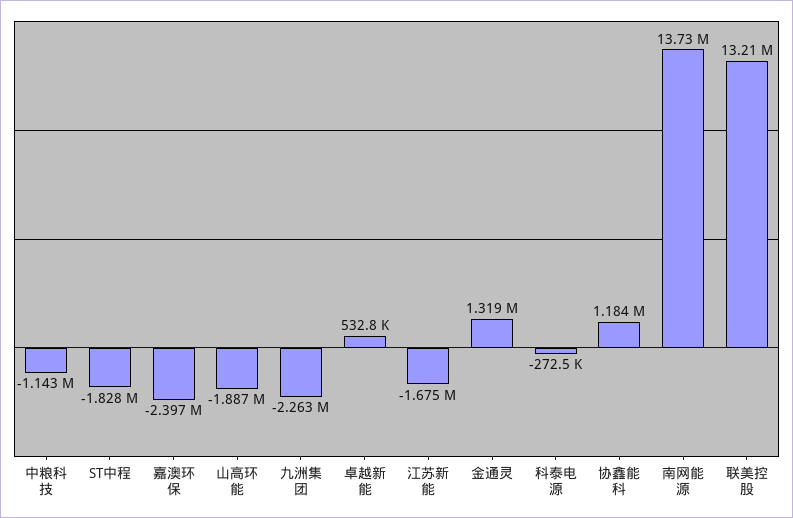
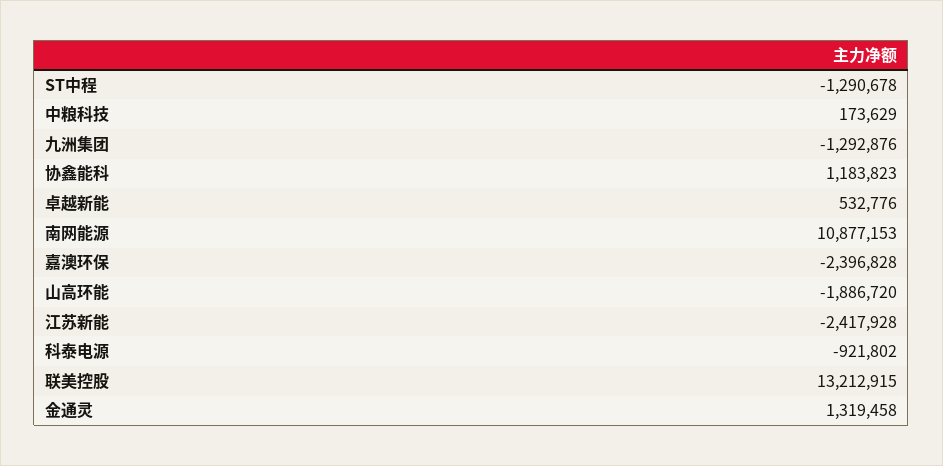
中粮科技: -1143000 -> 173629
ST中程: -1828000 -> -1290678
九洲集团: -2263000 -> -1292876
江苏新能: -1675000 -> -2417928
科泰电源: -272500 -> -921802
南网能源: 13730000 -> 10877153

